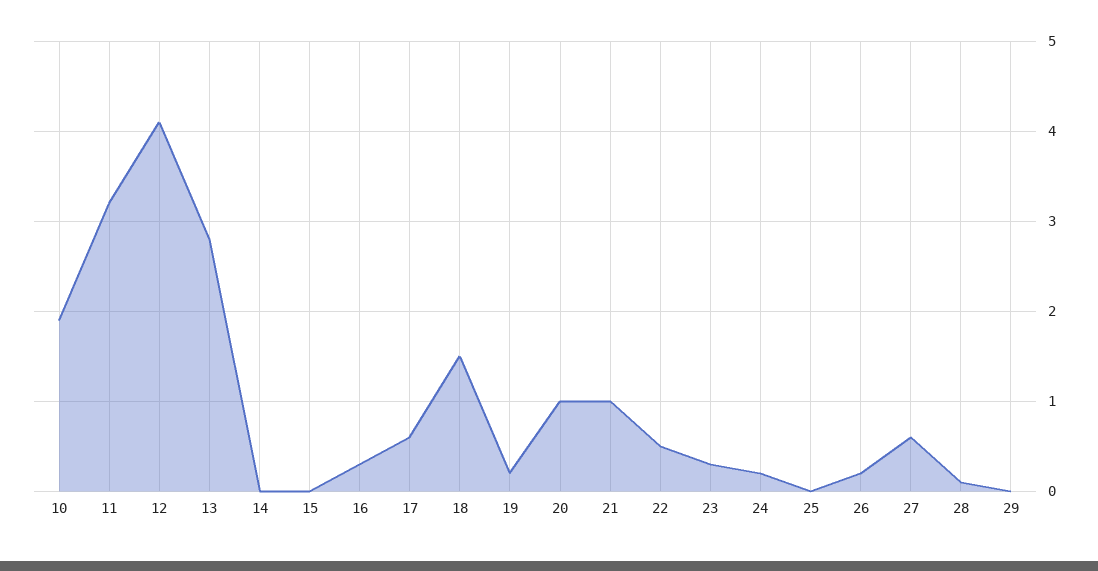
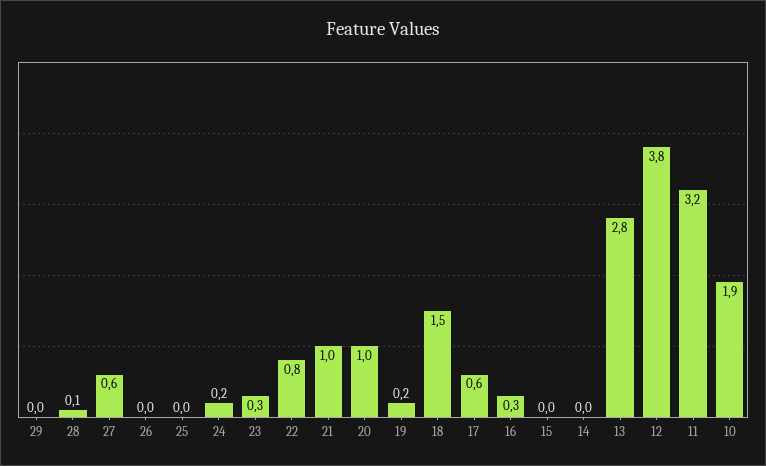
12: 4.1 -> 3.8
22: 0.5 -> 0.8
26: 0.2 -> 0

